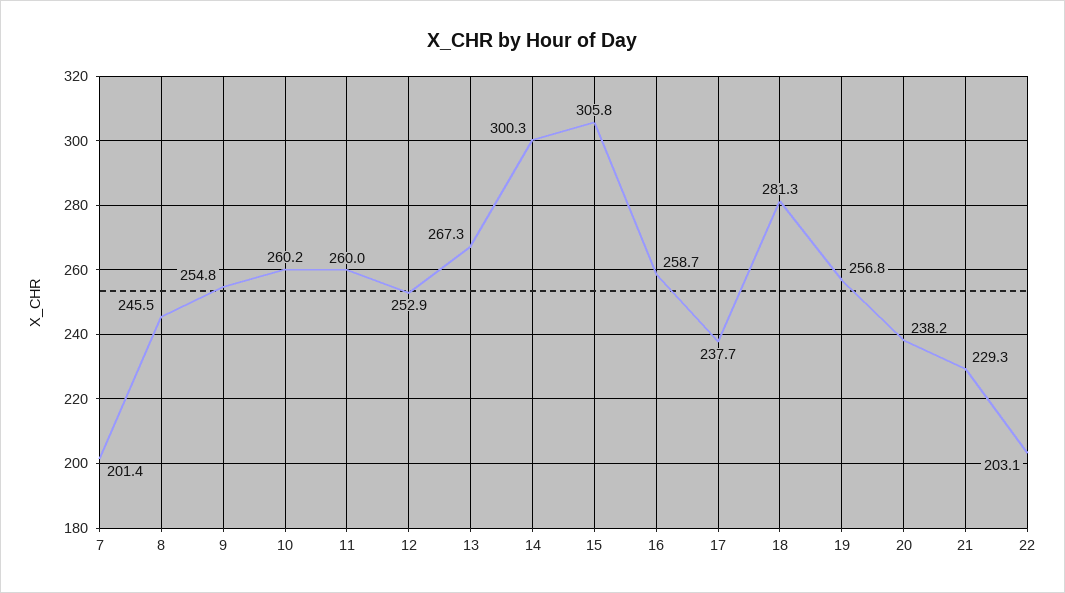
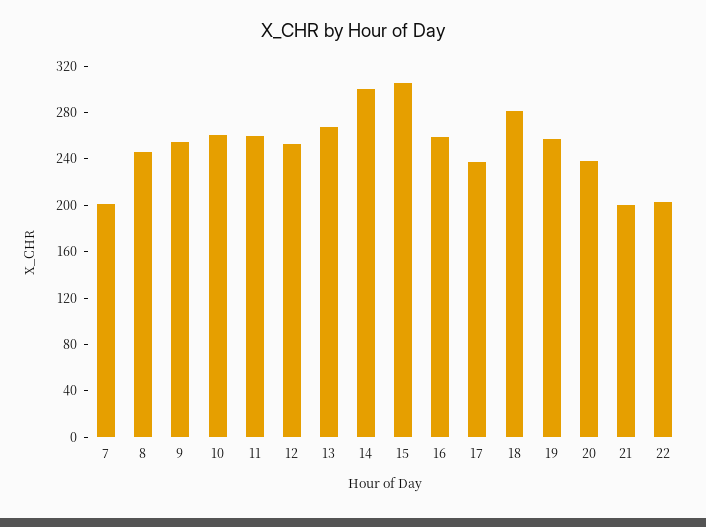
21: 229.3 -> 200

